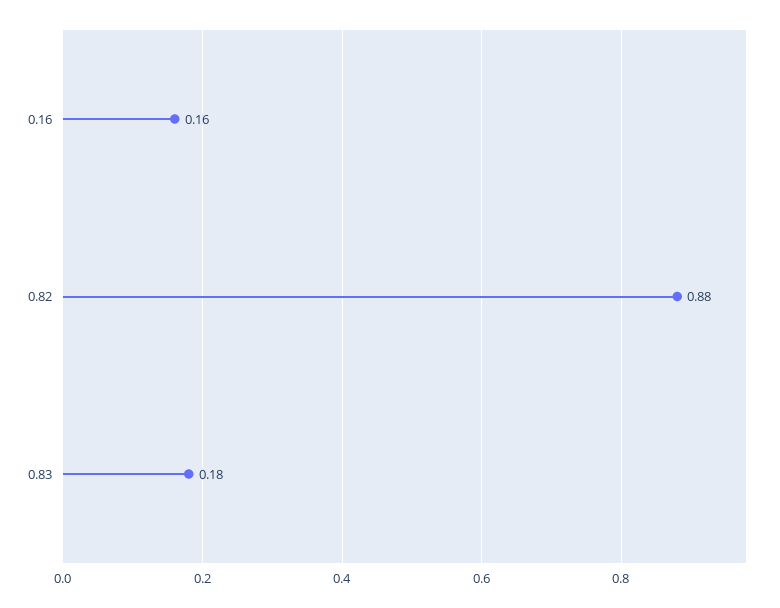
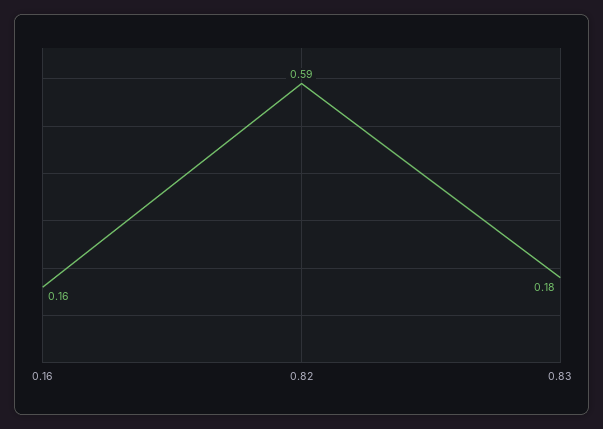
0.82: 0.88 -> 0.59

